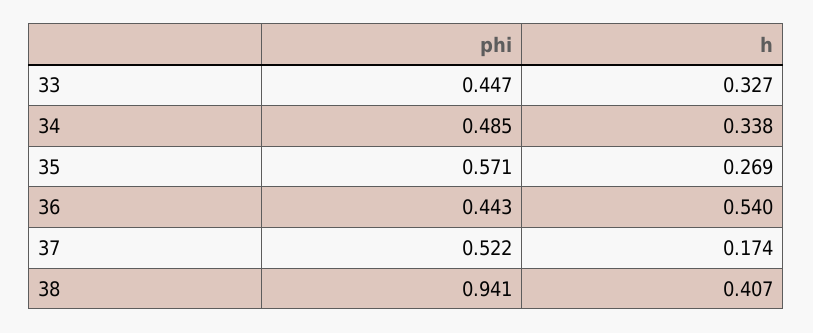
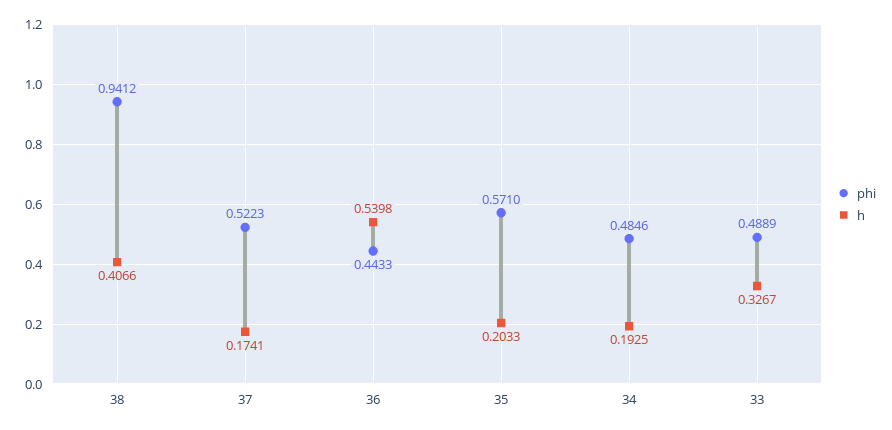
phi, 33: 0.447 -> 0.4889
h, 34: 0.338 -> 0.1925
h, 35: 0.269 -> 0.2033

